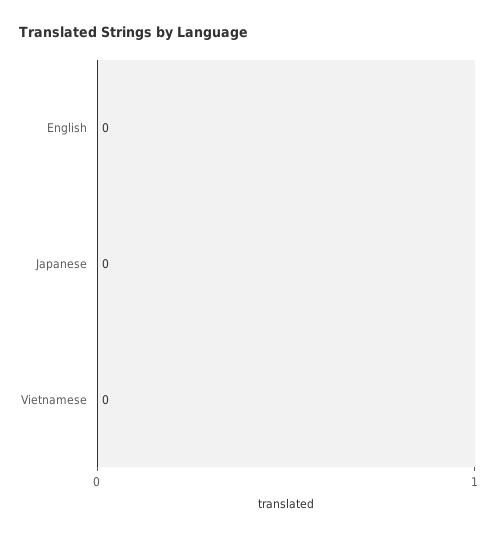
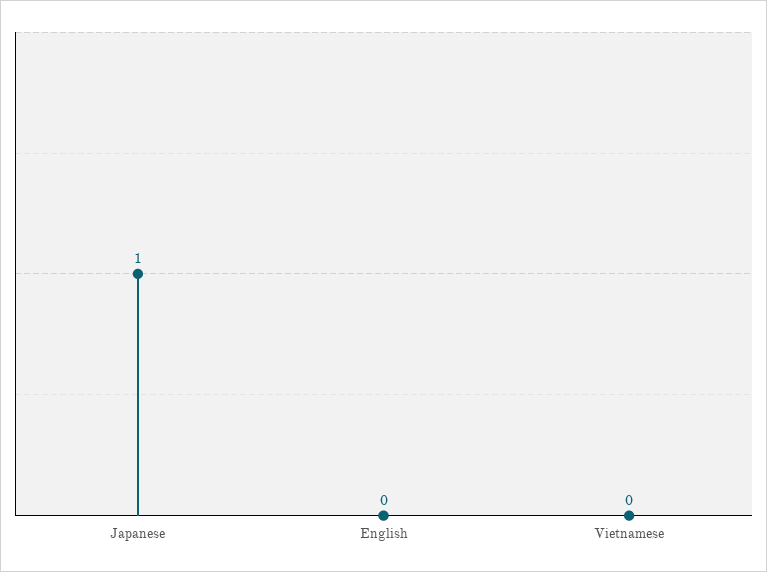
Japanese: 0 -> 1

